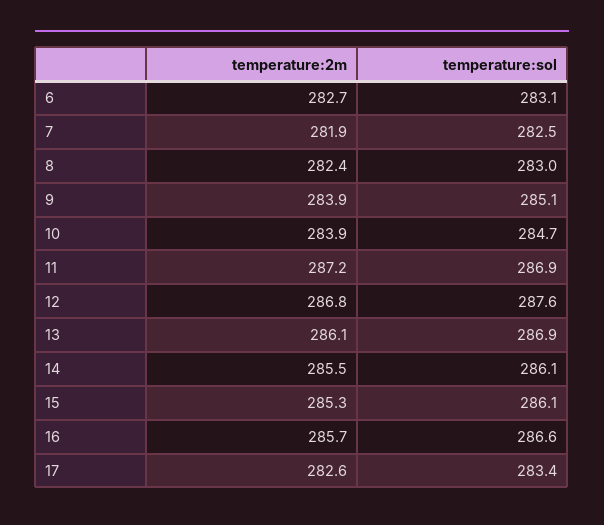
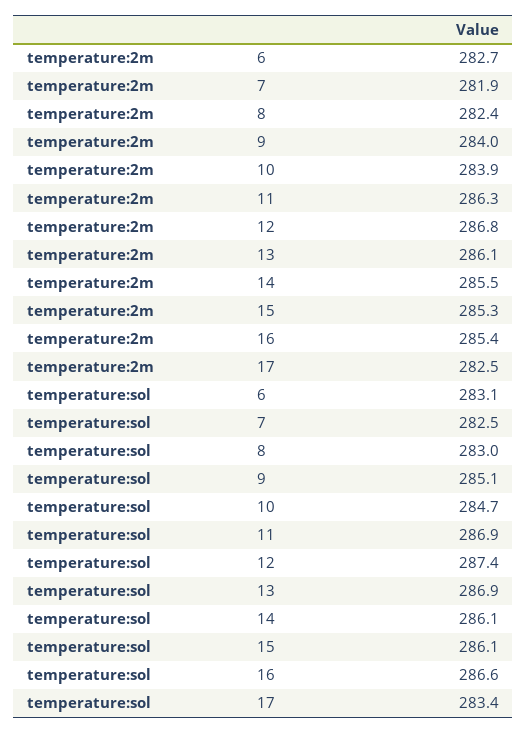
temperature:2m, 9: 283.9 -> 284
temperature:2m, 11: 287.2 -> 286.3
temperature:sol, 12: 287.6 -> 287.4
temperature:2m, 16: 285.7 -> 285.4
temperature:2m, 17: 282.6 -> 282.5

